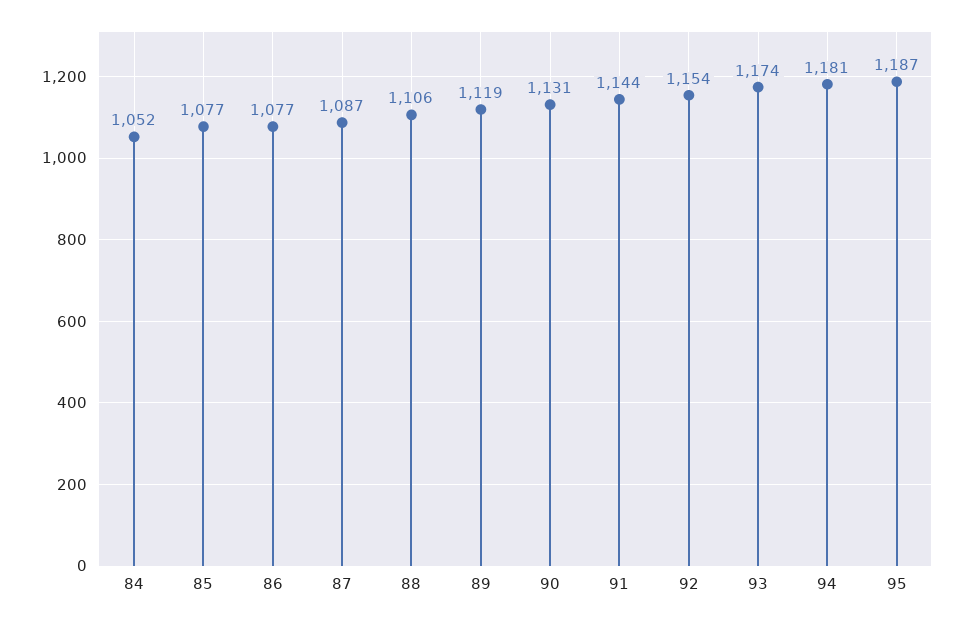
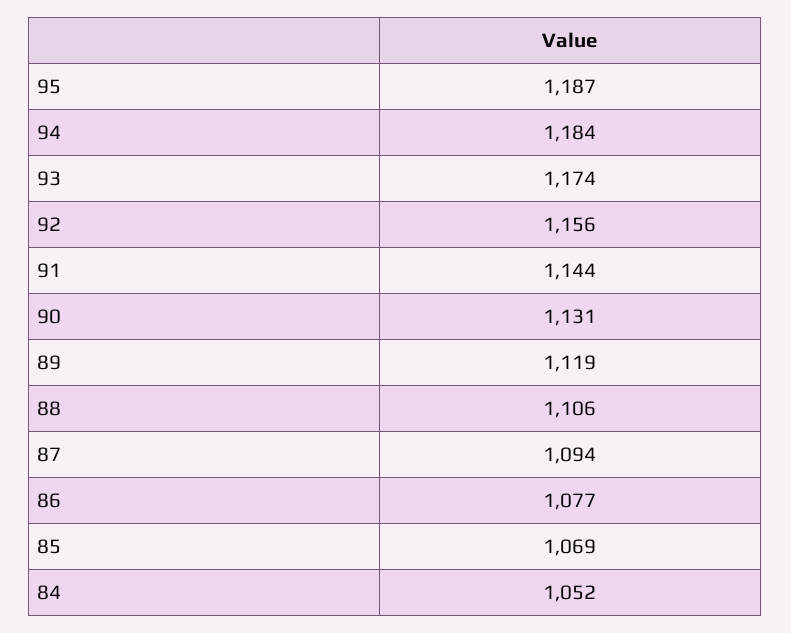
85: 1077 -> 1069
87: 1087 -> 1094
92: 1154 -> 1156
94: 1181 -> 1184

